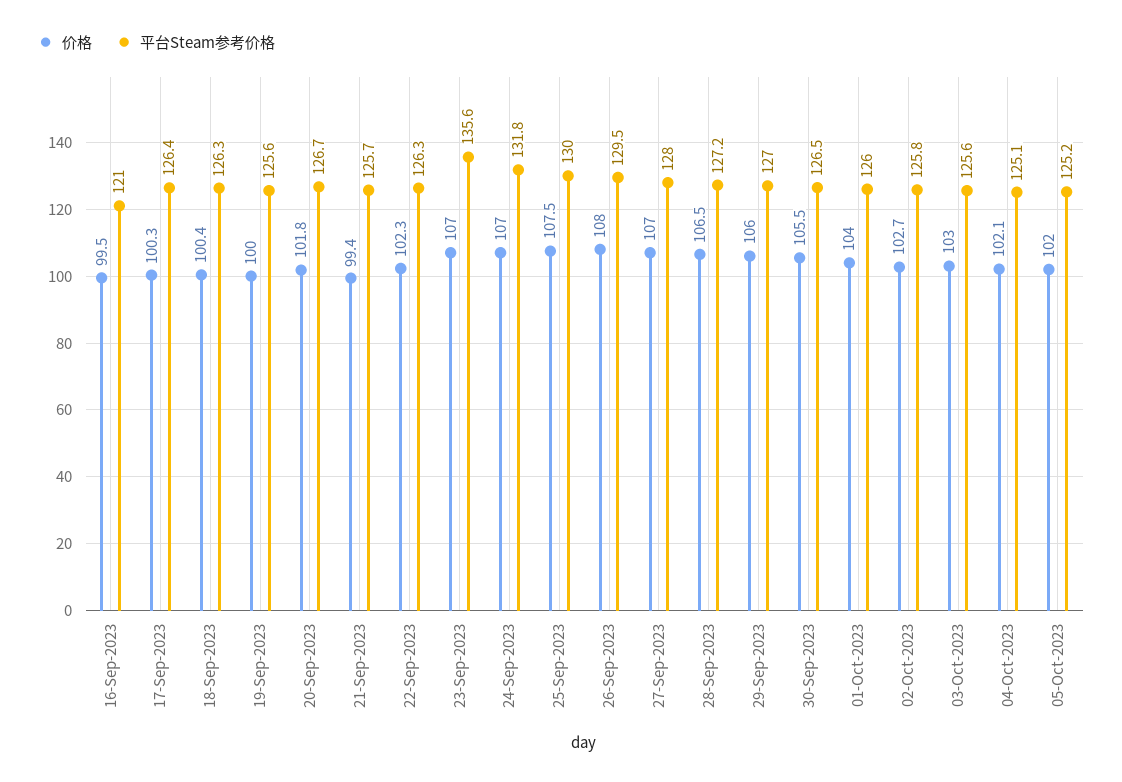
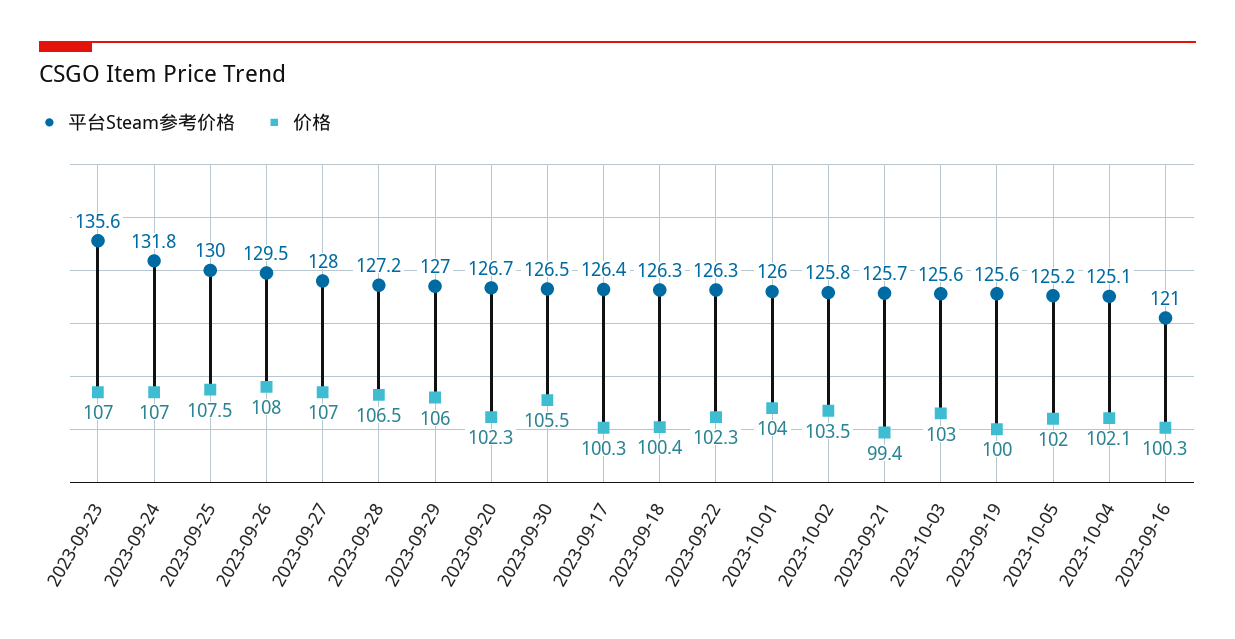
价格, 16-Sep-2023: 99.5 -> 100.3
价格, 20-Sep-2023: 101.8 -> 102.3
价格, 02-Oct-2023: 102.7 -> 103.5

